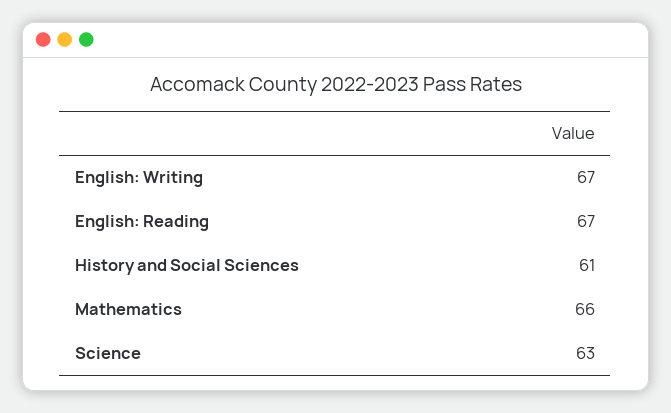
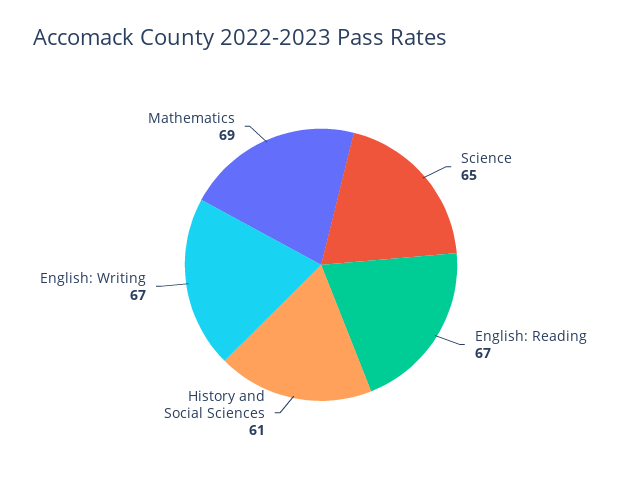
Mathematics: 66 -> 69
Science: 63 -> 65

